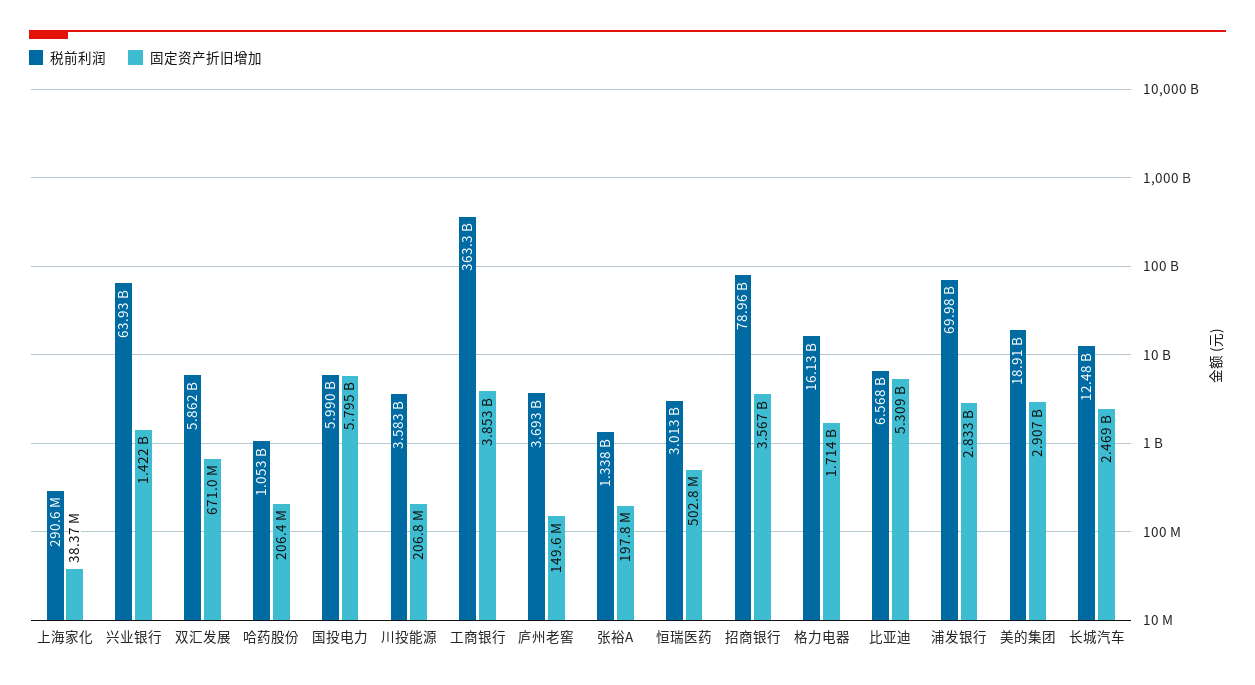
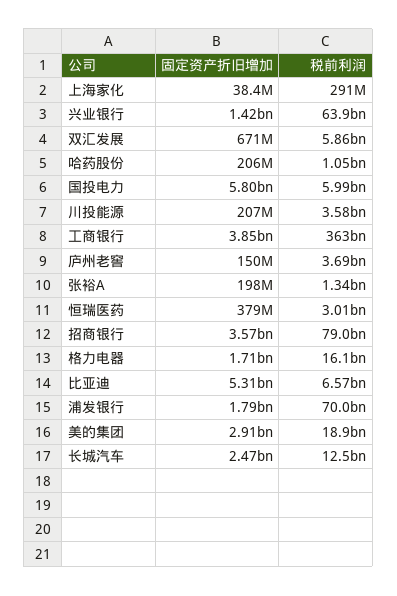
固定资产折旧增加, 恒瑞医药: 502800000 -> 379000000
固定资产折旧增加, 浦发银行: 2833000000 -> 1790000000

